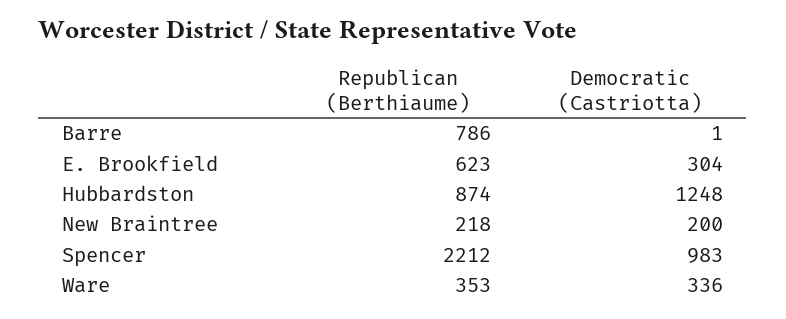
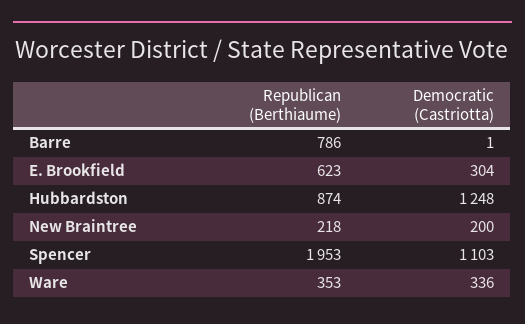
Republican (Berthiaume), Spencer: 2212 -> 1953
Democratic (Castriotta), Spencer: 983 -> 1103

